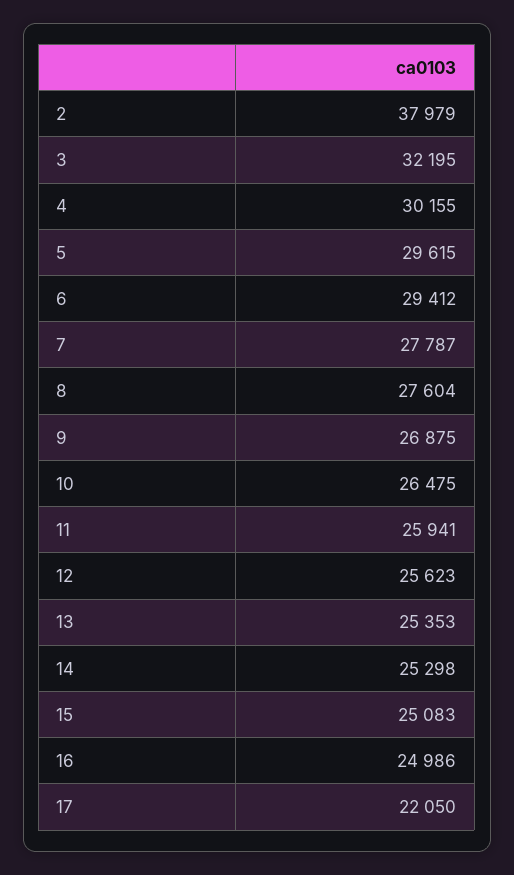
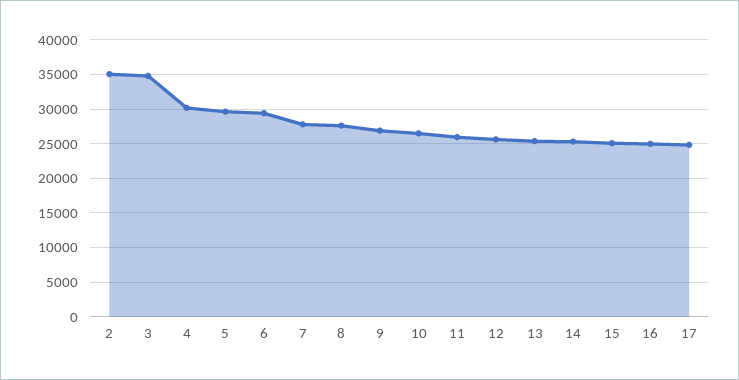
2: 37979 -> 35000
3: 32195 -> 35000
17: 22050 -> 25000

